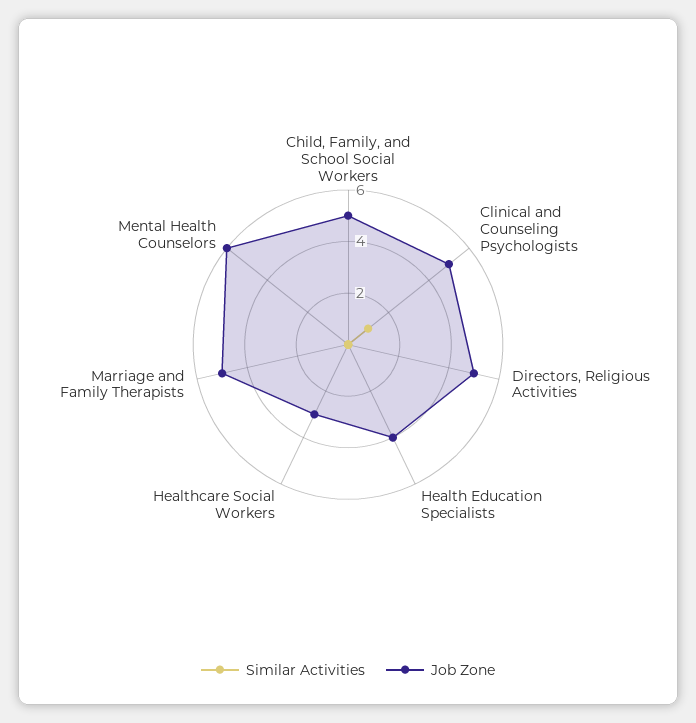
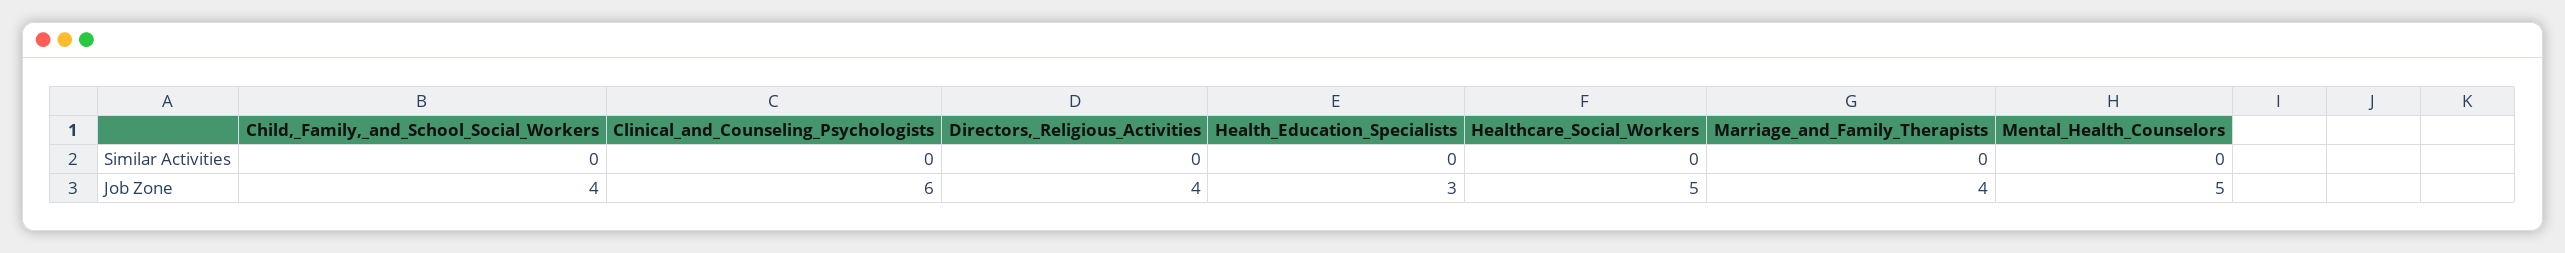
Job Zone, Child, Family, and School Social Workers: 5 -> 4
Similar Activities, Clinical and Counseling Psychologists: 1 -> 0
Job Zone, Clinical and Counseling Psychologists: 5 -> 6
Job Zone, Directors, Religious Activities: 5 -> 4
Job Zone, Health Education Specialists: 4 -> 3
Job Zone, Healthcare Social Workers: 3 -> 5
Job Zone, Marriage and Family Therapists: 5 -> 4
Job Zone, Mental Health Counselors: 6 -> 5

